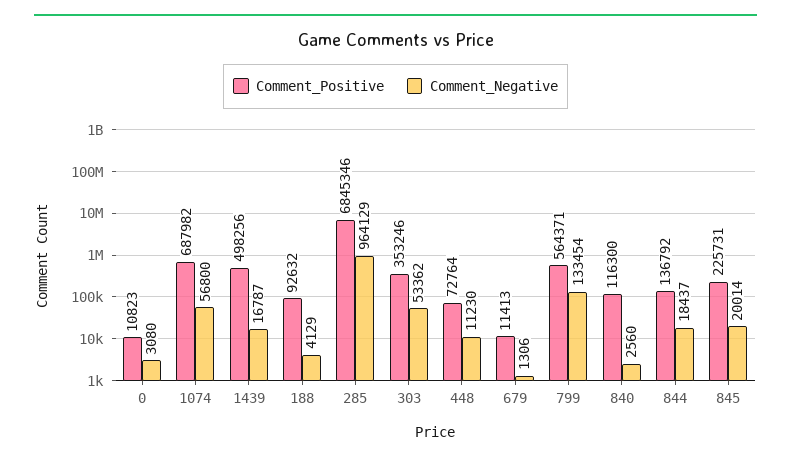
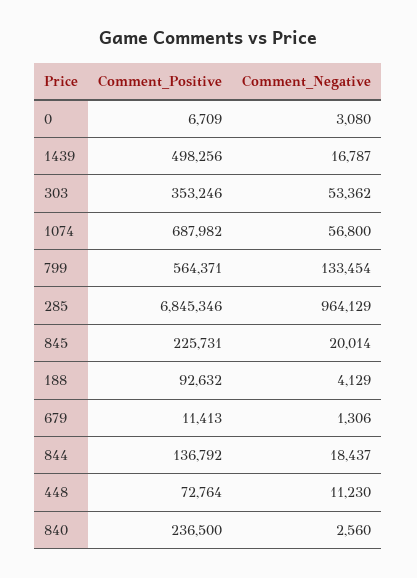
Comment_Positive, 0: 10823 -> 6709
Comment_Positive, 840: 116300 -> 236500

